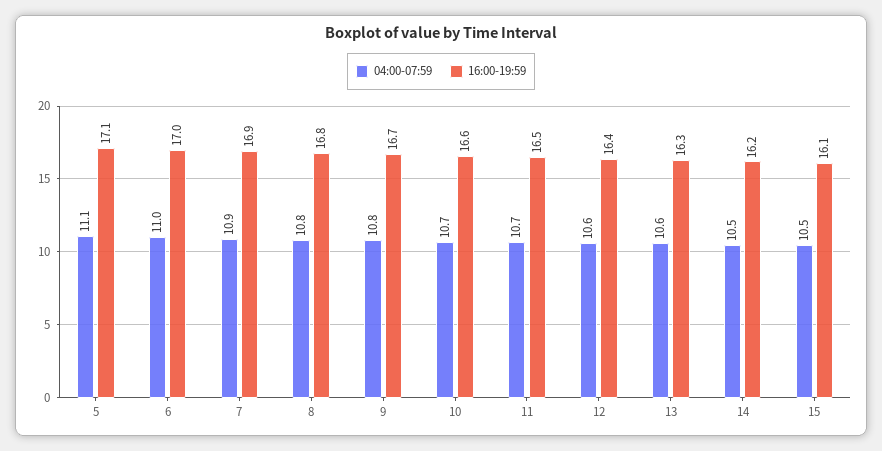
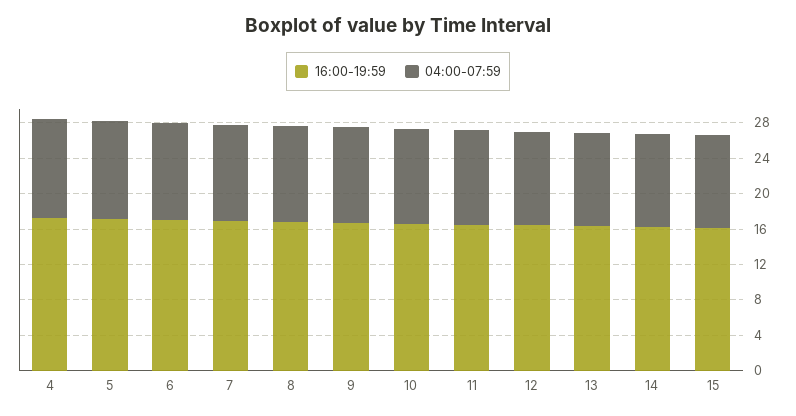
16:00-19:59, 4: none -> 17
04:00-07:59, 4: none -> 11

